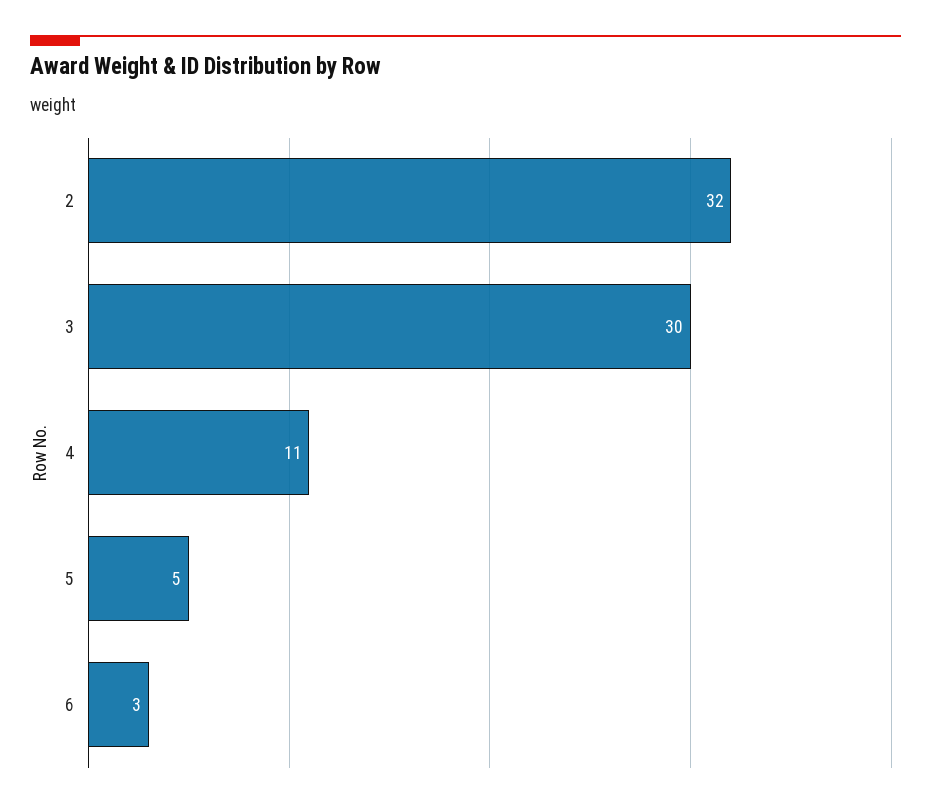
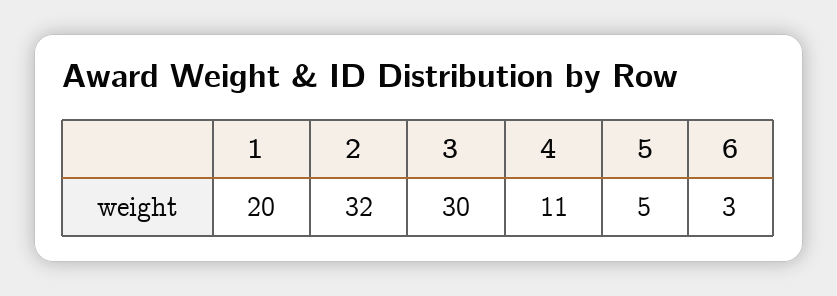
1: none -> 20

